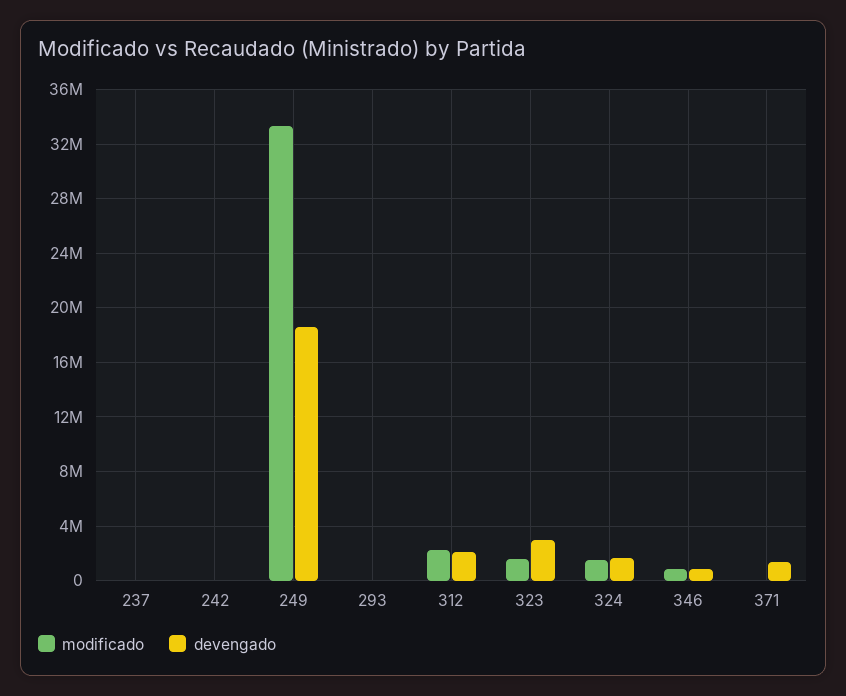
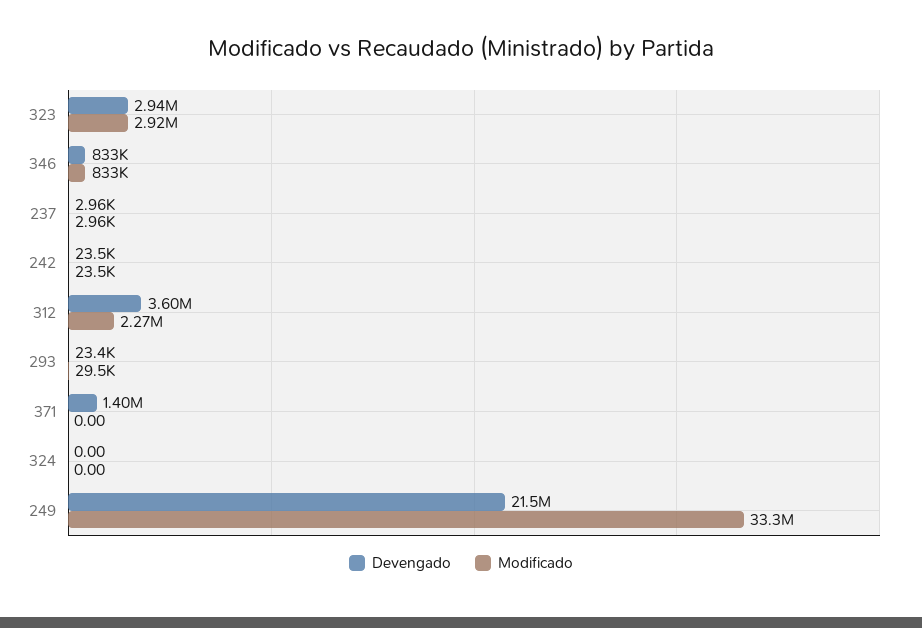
devengado, 249: 18500000 -> 21500000
devengado, 312: 2000000 -> 3600000
modificado, 323: 1500000 -> 2920000
modificado, 324: 1500000 -> 0
devengado, 324: 1500000 -> 0

